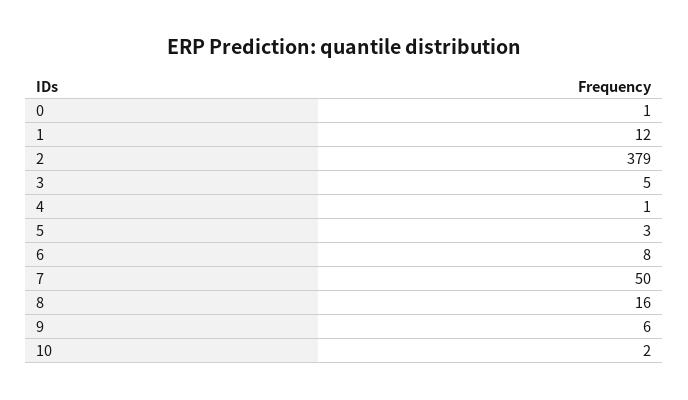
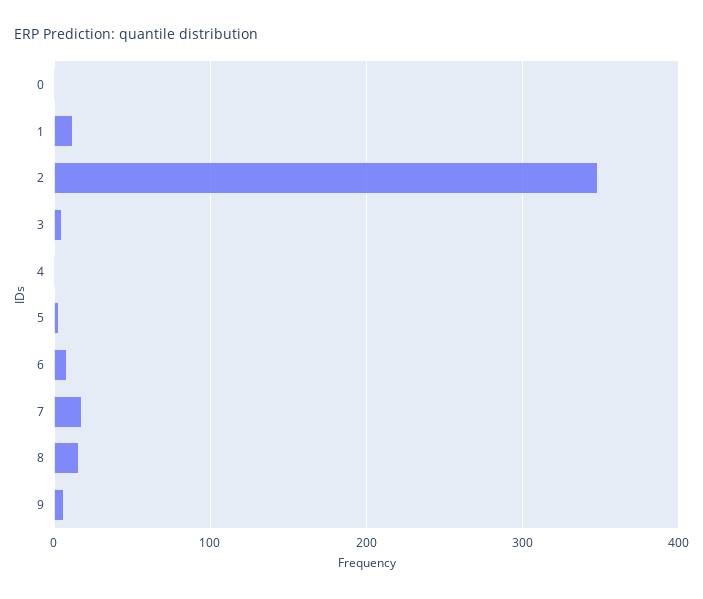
2: 379 -> 350
7: 50 -> 20
10: 2 -> none

